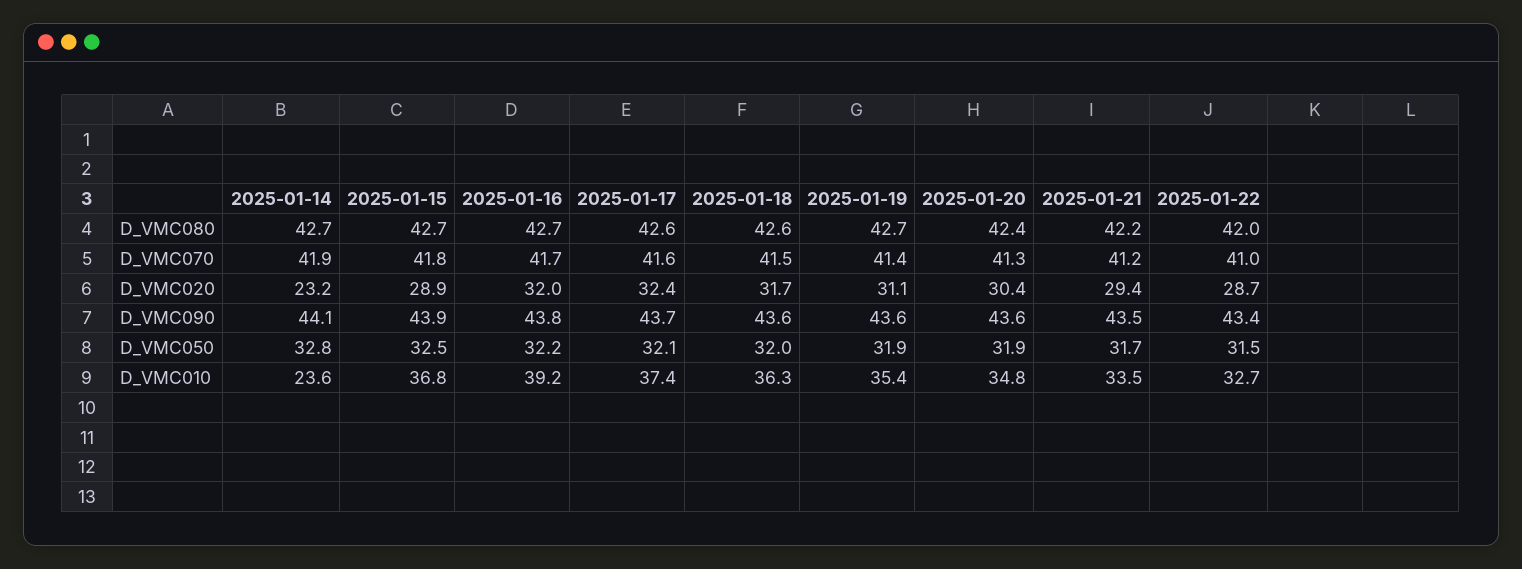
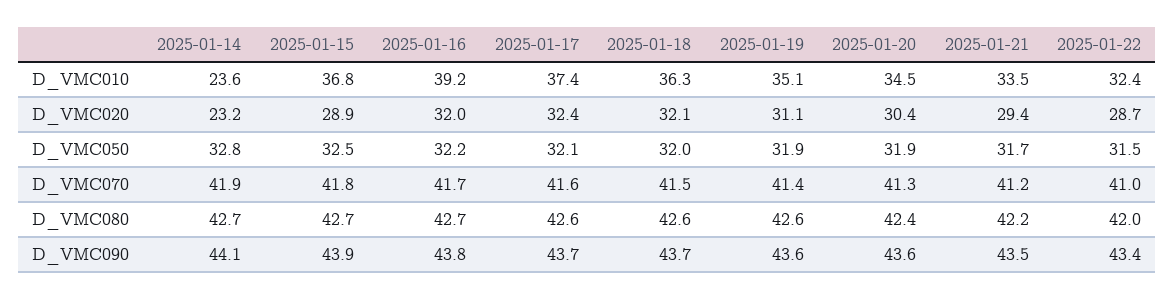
2025-01-19, D_VMC080: 42.7 -> 42.6
2025-01-18, D_VMC020: 31.7 -> 32.1
2025-01-18, D_VMC090: 43.6 -> 43.7
2025-01-19, D_VMC010: 35.4 -> 35.1
2025-01-20, D_VMC010: 34.8 -> 34.5
2025-01-22, D_VMC010: 32.7 -> 32.4

